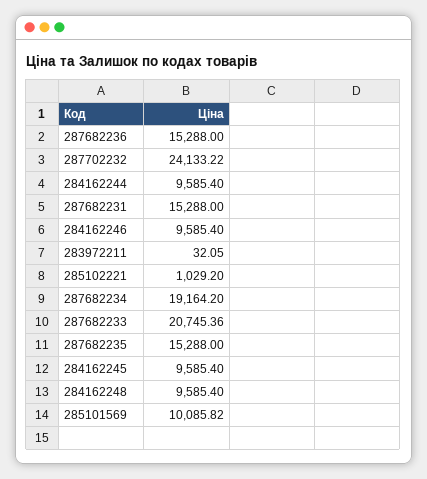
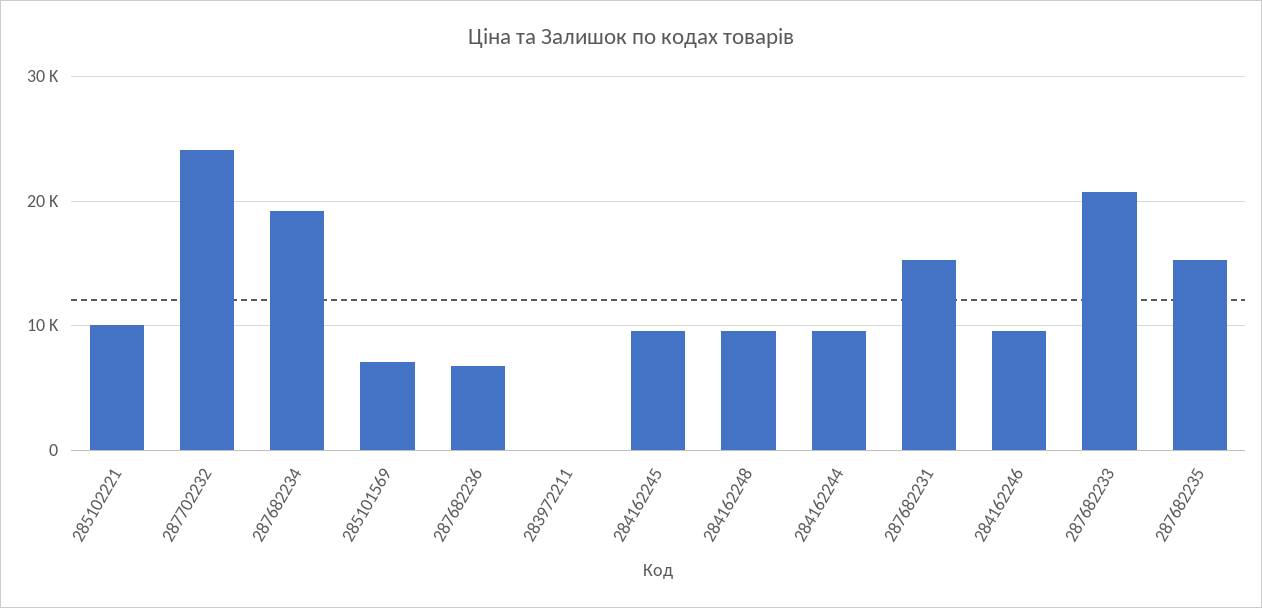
287682236: 15288 -> 7000
285102221: 1029.2 -> 10000
285101569: 10085.82 -> 7000

